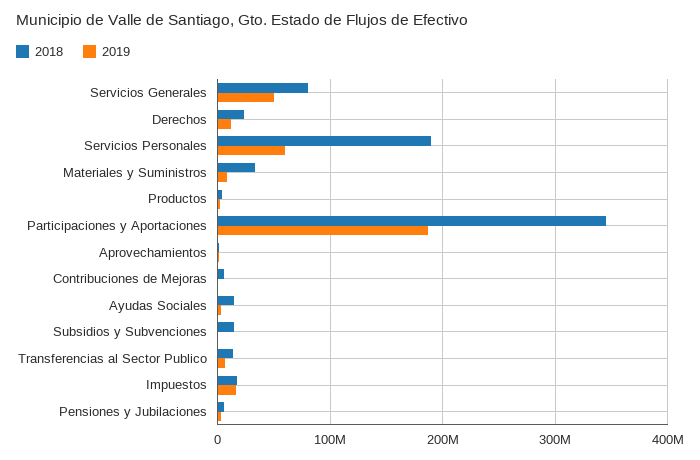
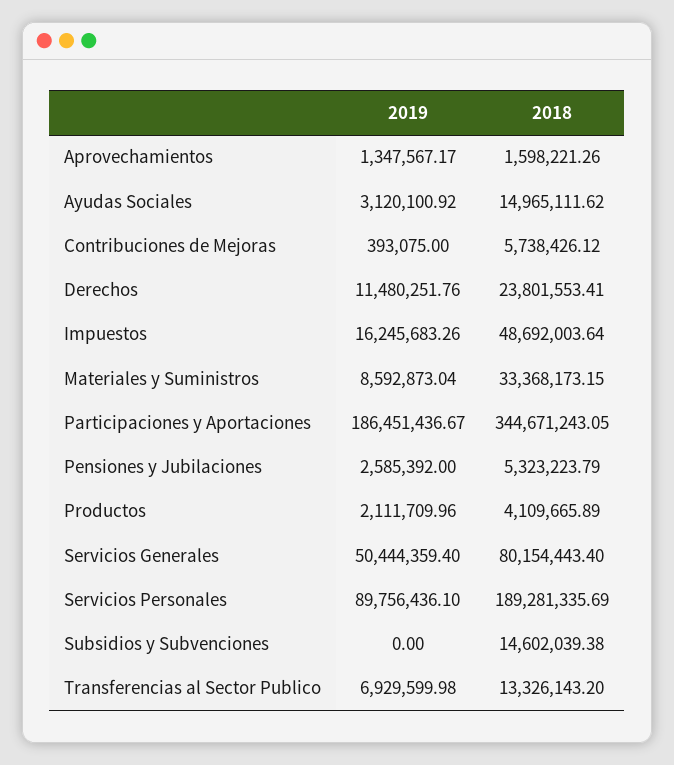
2019, Servicios Personales: 60000000 -> 89756436.1
2018, Impuestos: 20000000 -> 48692003.64

